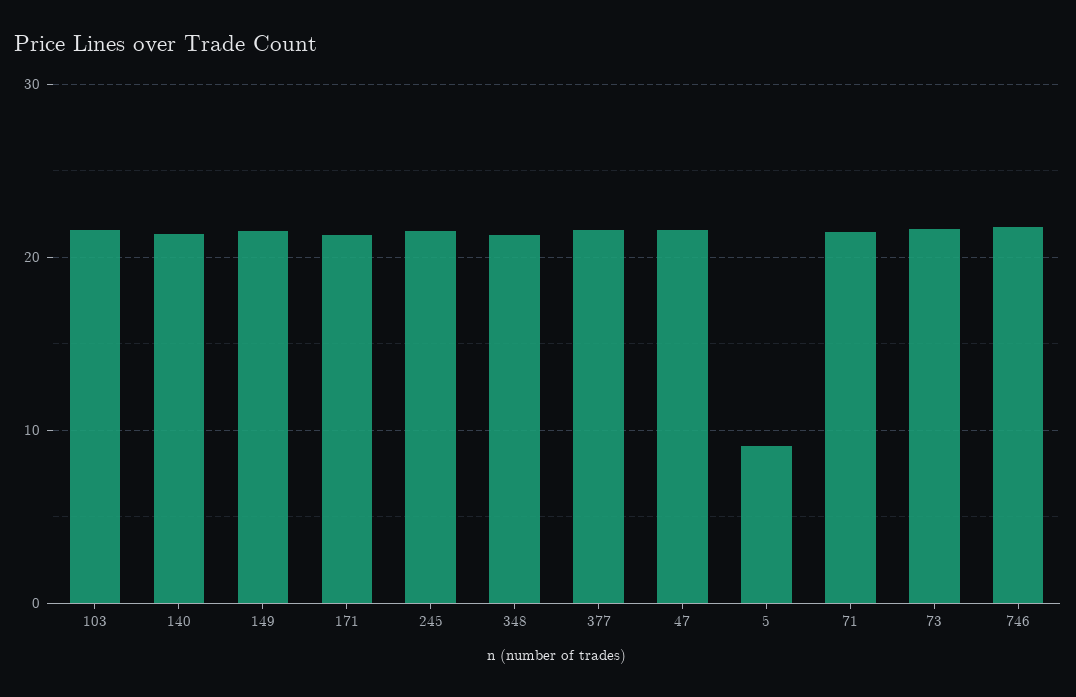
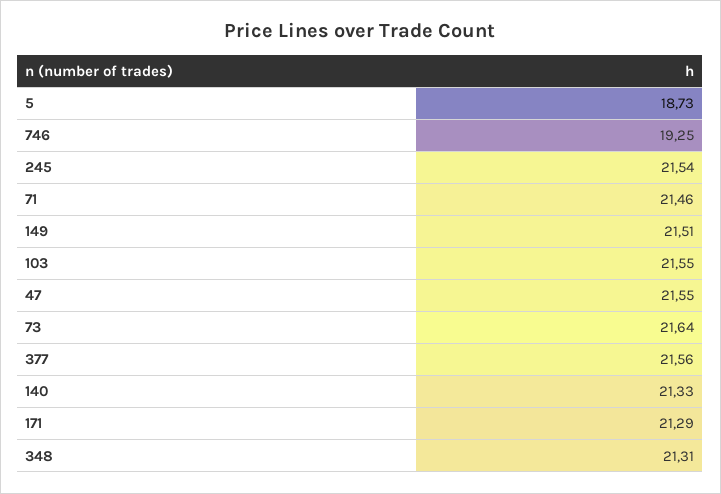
5: 9 -> 18.73
746: 22 -> 19.25

